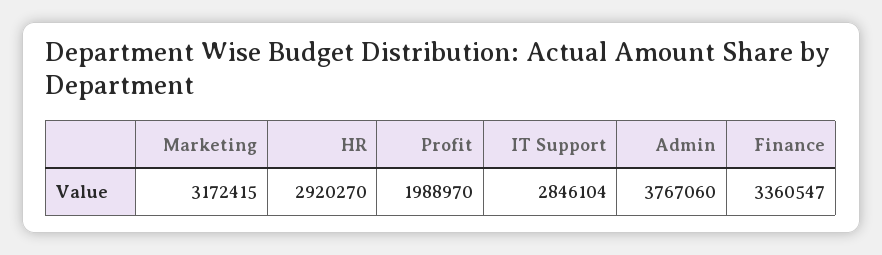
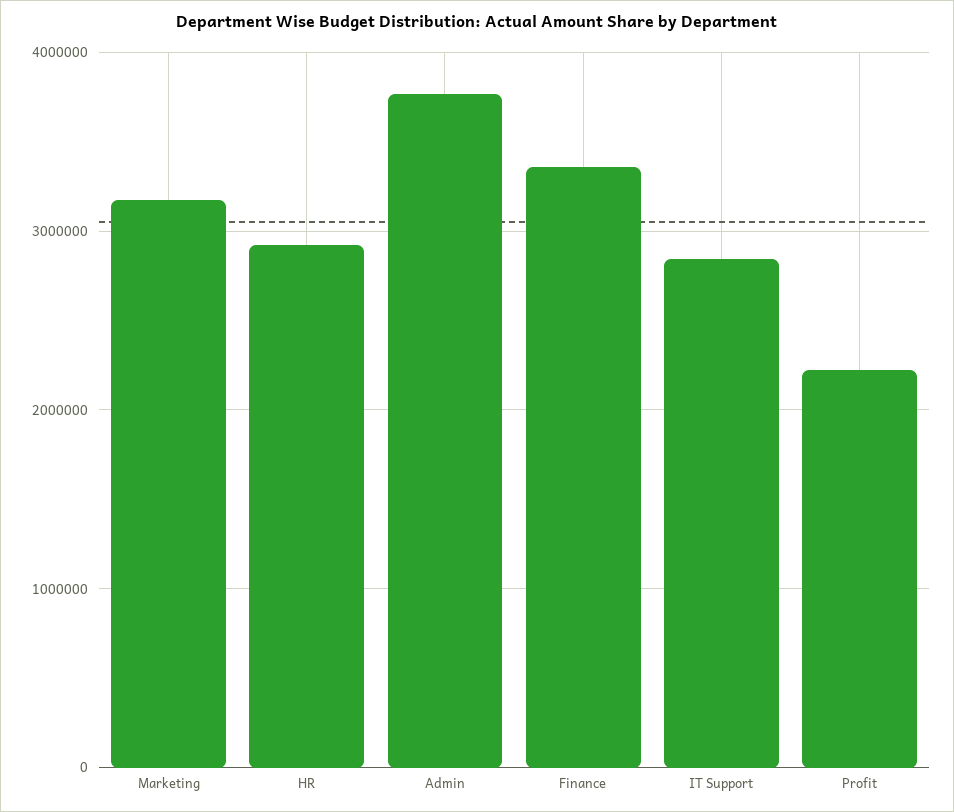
Profit: 1988970 -> 2200000

